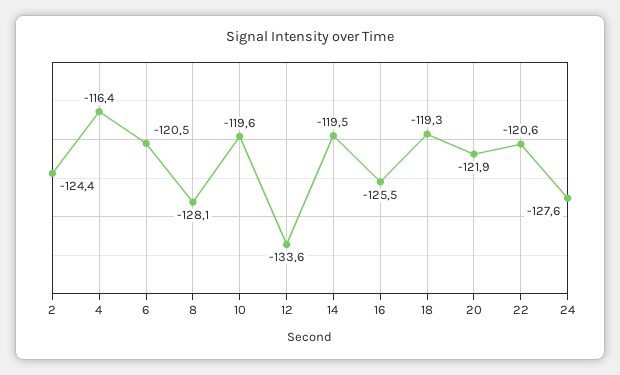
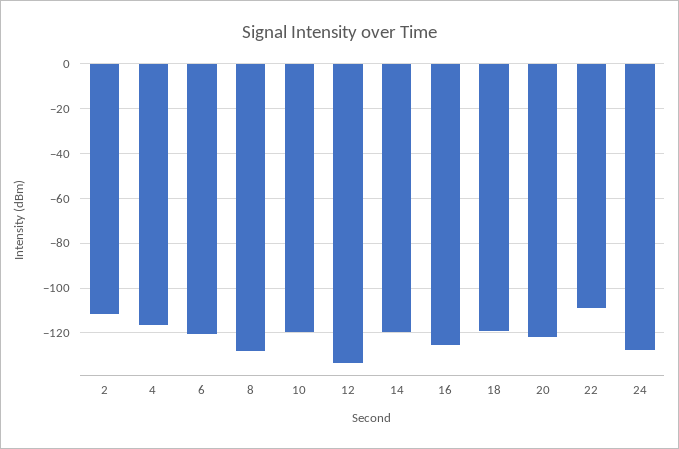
2: -124.4 -> -110
22: -120.6 -> -110

